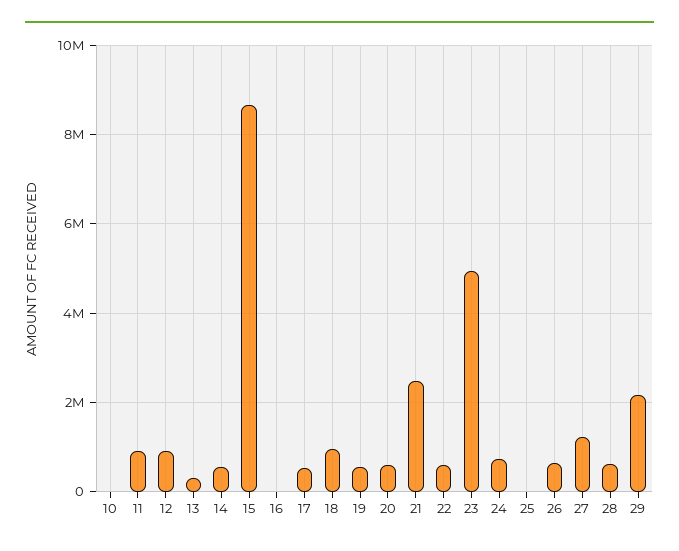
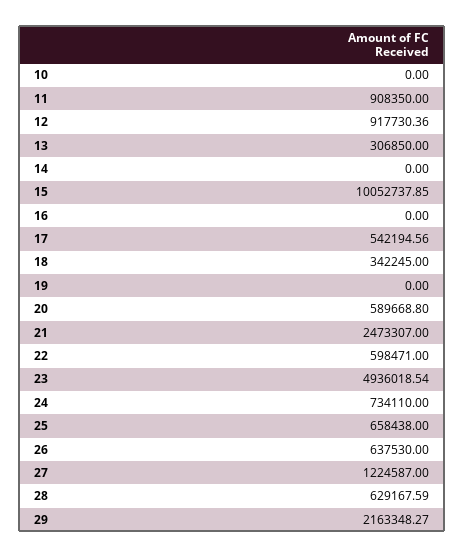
14: 600000 -> 0
15: 8600000 -> 10052737.85
18: 1000000 -> 342245
19: 600000 -> 0
25: 0 -> 658438

